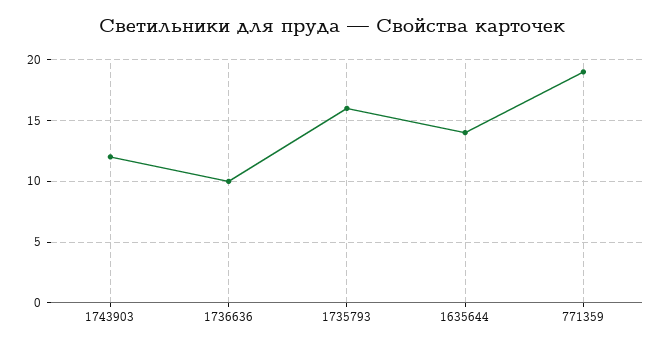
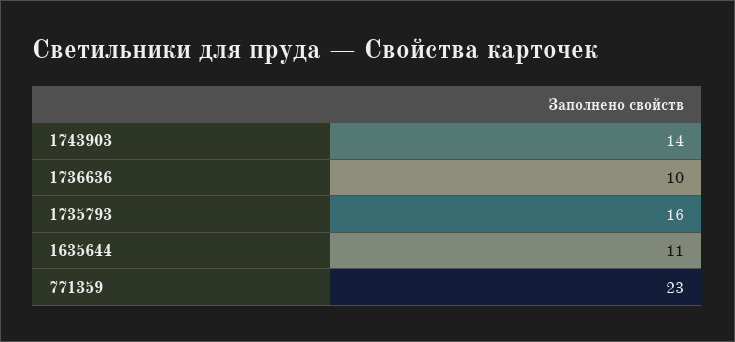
1743903: 12 -> 14
1635644: 14 -> 11
771359: 19 -> 23

